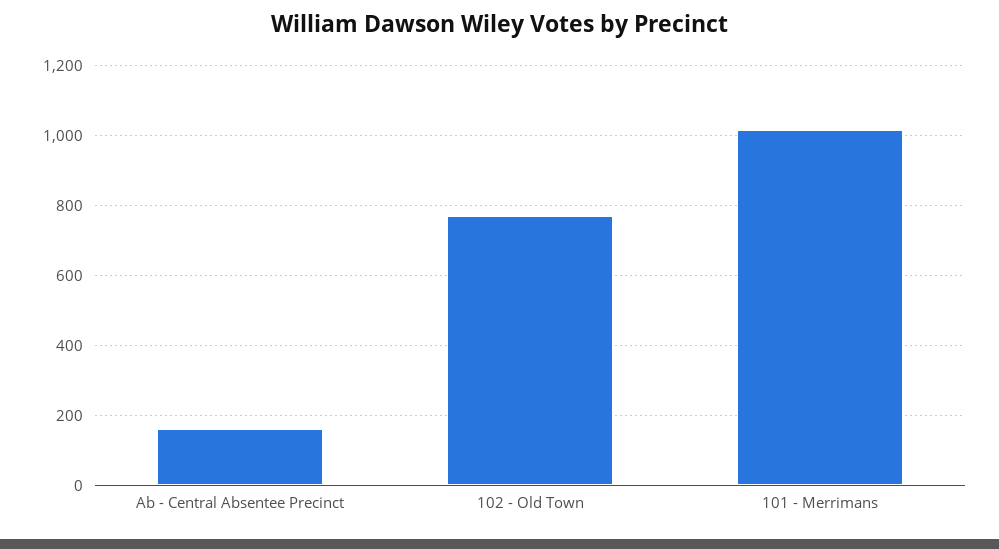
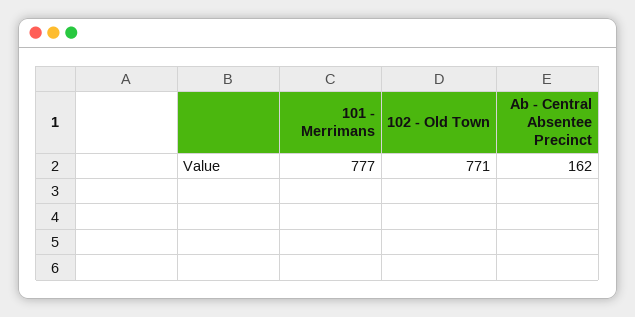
101 - Merrimans: 1020 -> 777

